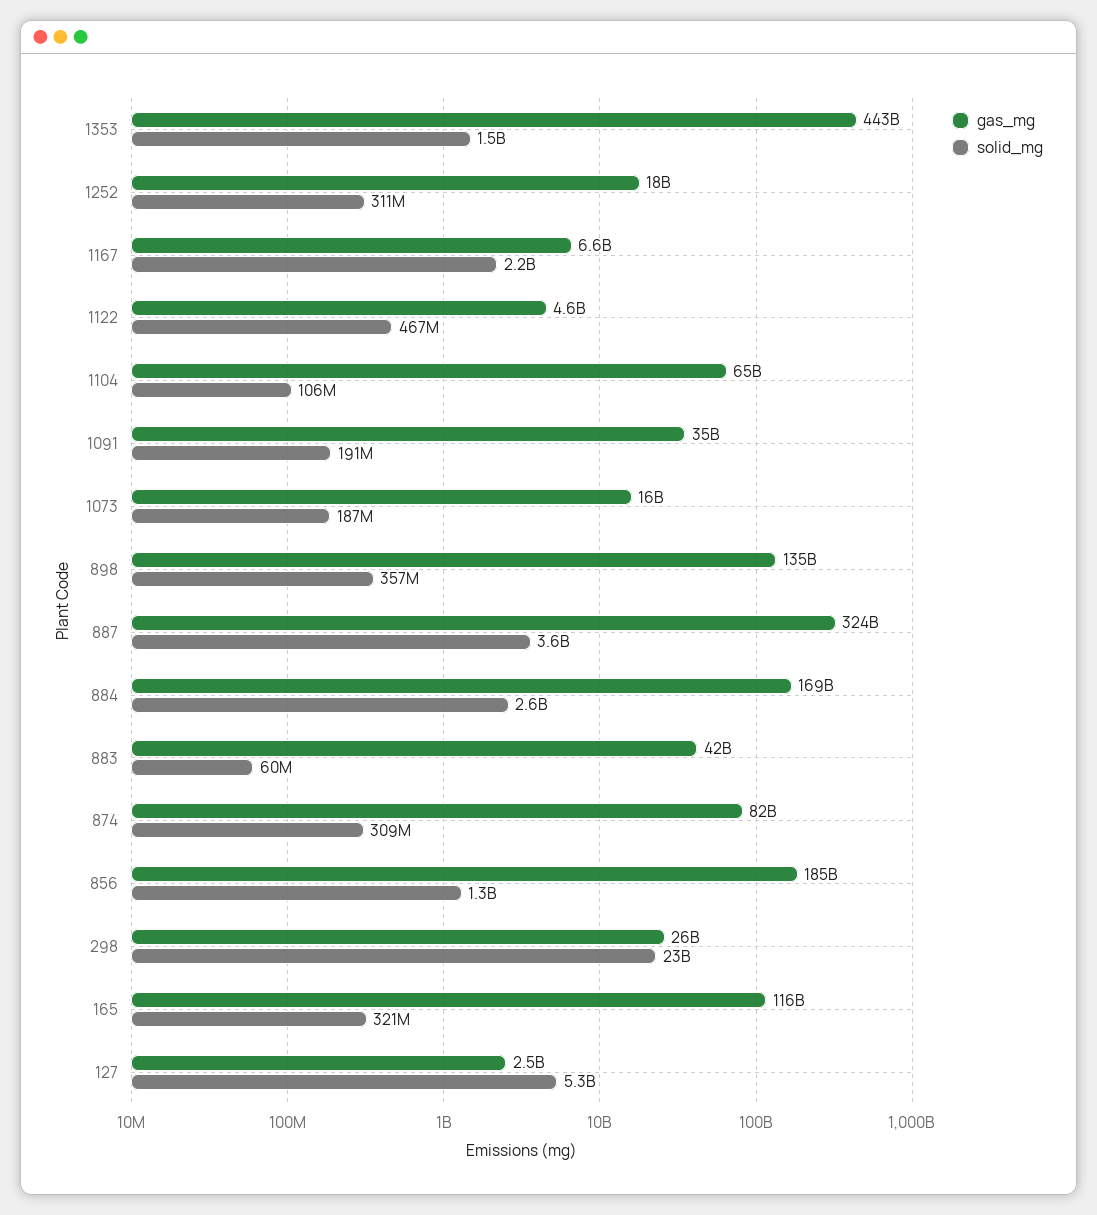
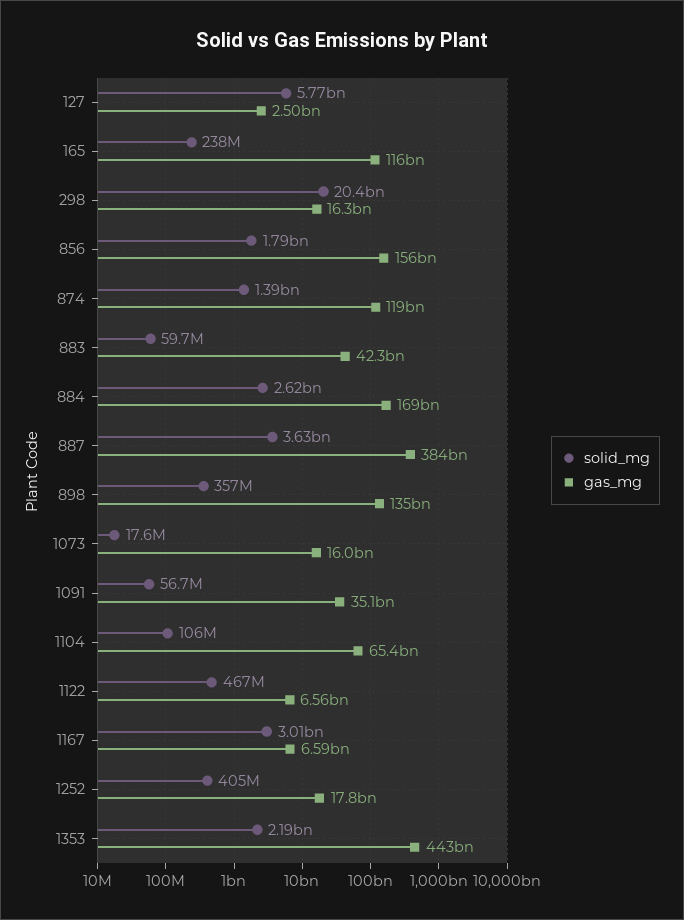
solid_mg, 1353: 1500000000 -> 2190000000
solid_mg, 1252: 311000000 -> 405000000
solid_mg, 1167: 2200000000 -> 3010000000
gas_mg, 1122: 4600000000 -> 6560000000
solid_mg, 1091: 191000000 -> 56700000
solid_mg, 1073: 187000000 -> 17600000
gas_mg, 887: 324000000000 -> 384000000000
gas_mg, 874: 82000000000 -> 119000000000
solid_mg, 874: 309000000 -> 1390000000
gas_mg, 856: 185000000000 -> 156000000000
solid_mg, 856: 1300000000 -> 1790000000
gas_mg, 298: 26000000000 -> 16300000000
solid_mg, 298: 23000000000 -> 20400000000
solid_mg, 165: 321000000 -> 238000000
solid_mg, 127: 5300000000 -> 5770000000

